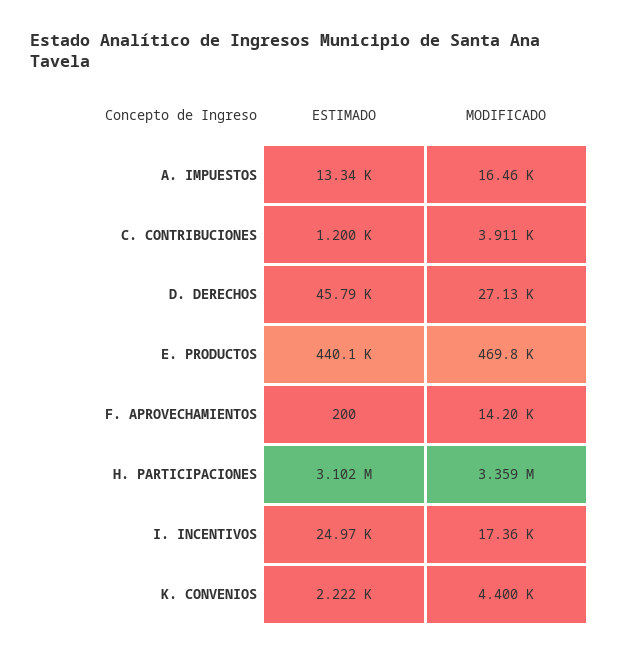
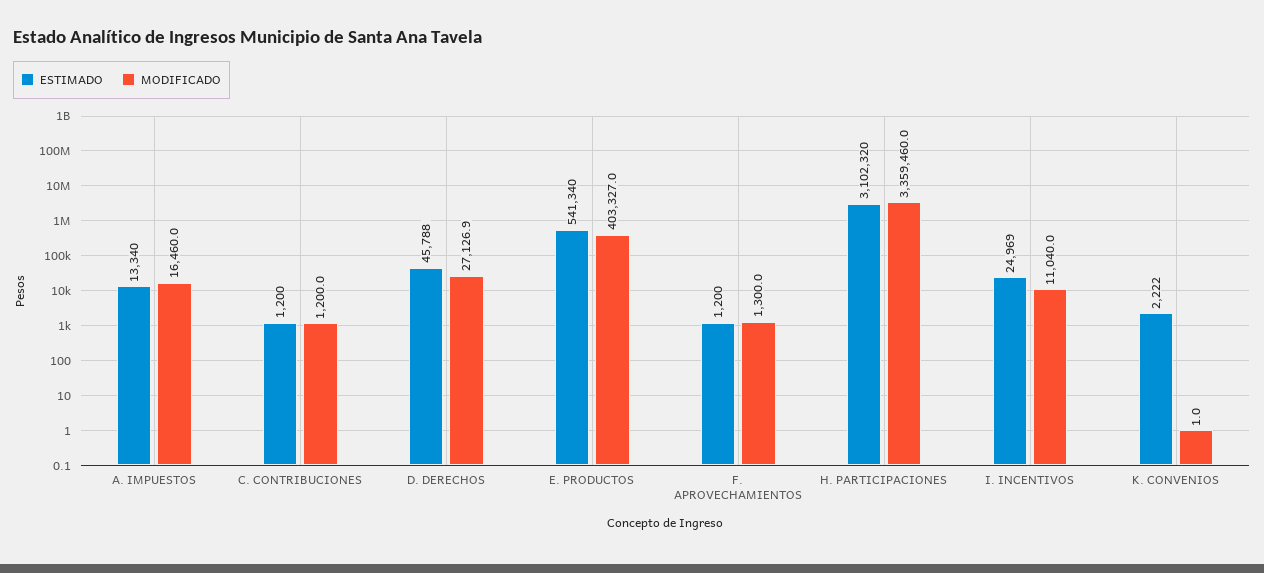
MODIFICADO, C. CONTRIBUCIONES: 3911 -> 1200
ESTIMADO, E. PRODUCTOS: 440100 -> 541340
MODIFICADO, E. PRODUCTOS: 469800 -> 403327
ESTIMADO, F. APROVECHAMIENTOS: 200 -> 1200
MODIFICADO, F. APROVECHAMIENTOS: 14200 -> 1300
MODIFICADO, I. INCENTIVOS: 17360 -> 11040
MODIFICADO, K. CONVENIOS: 4400 -> 1

